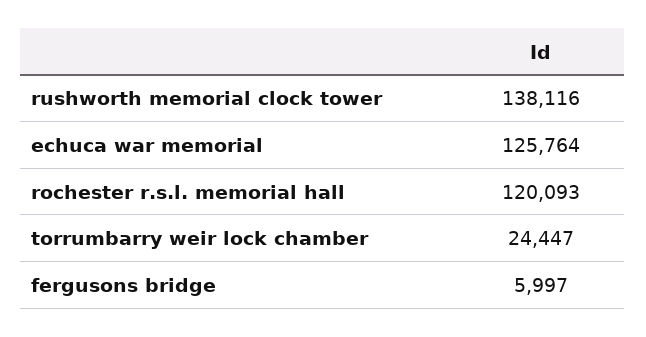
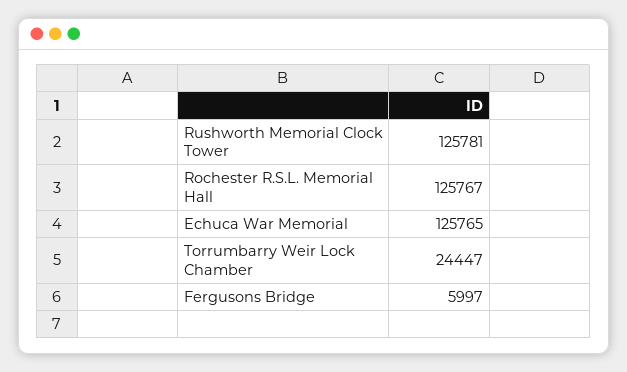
rushworth memorial clock tower: 138116 -> 125781
echuca war memorial: 125764 -> 125765
rochester r.s.l. memorial hall: 120093 -> 125767

